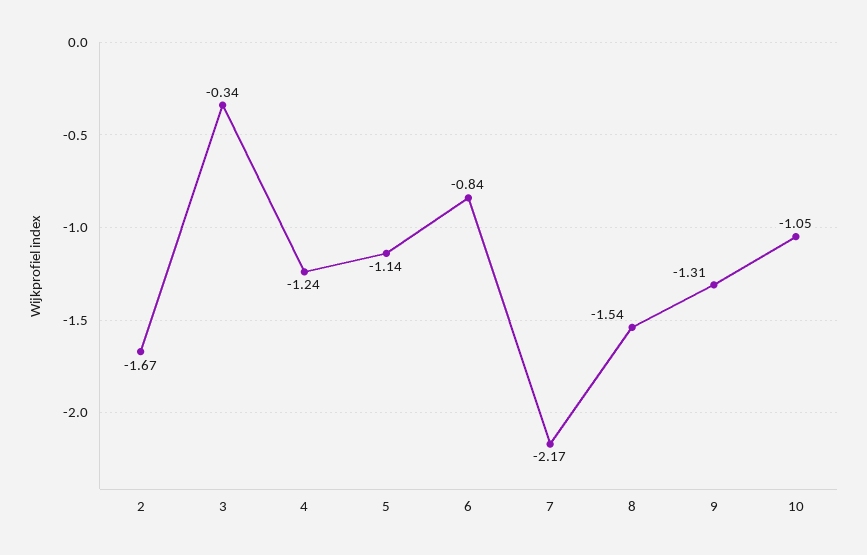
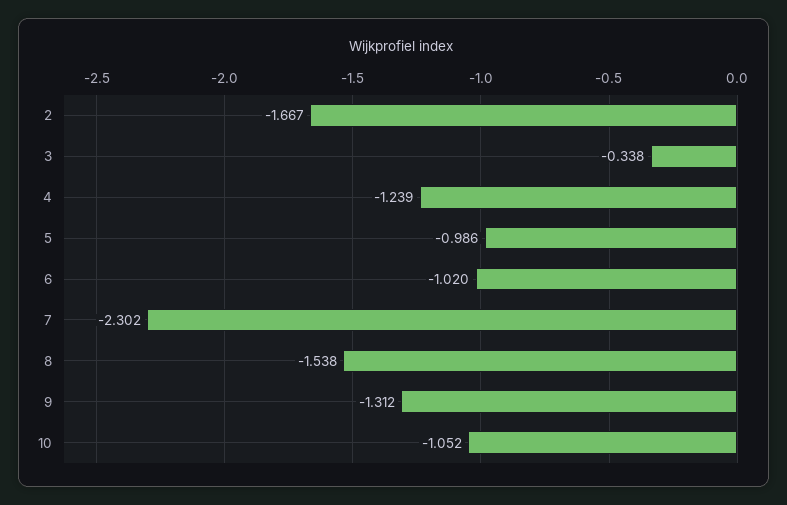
5: -1.14 -> -0.986
6: -0.84 -> -1.02
7: -2.17 -> -2.302

